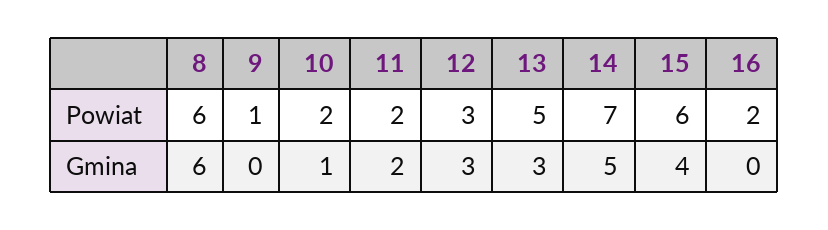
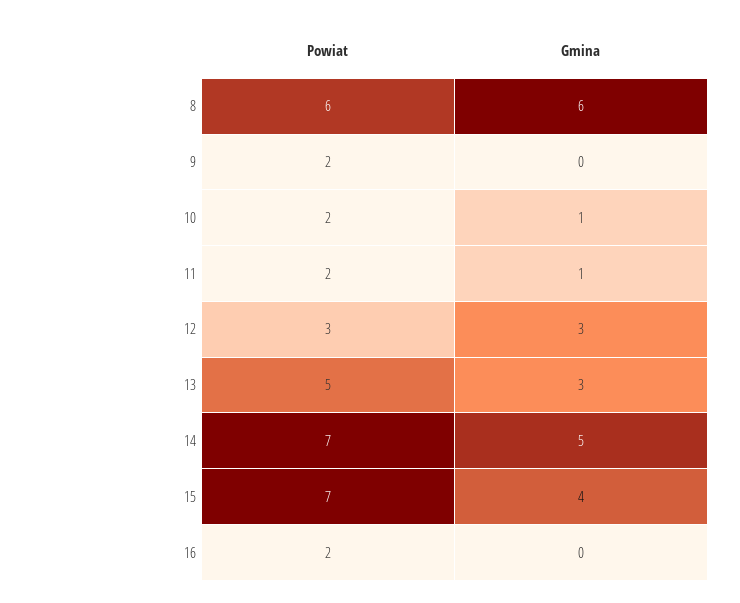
9, Powiat: 1 -> 2
15, Powiat: 6 -> 7
11, Gmina: 2 -> 1

